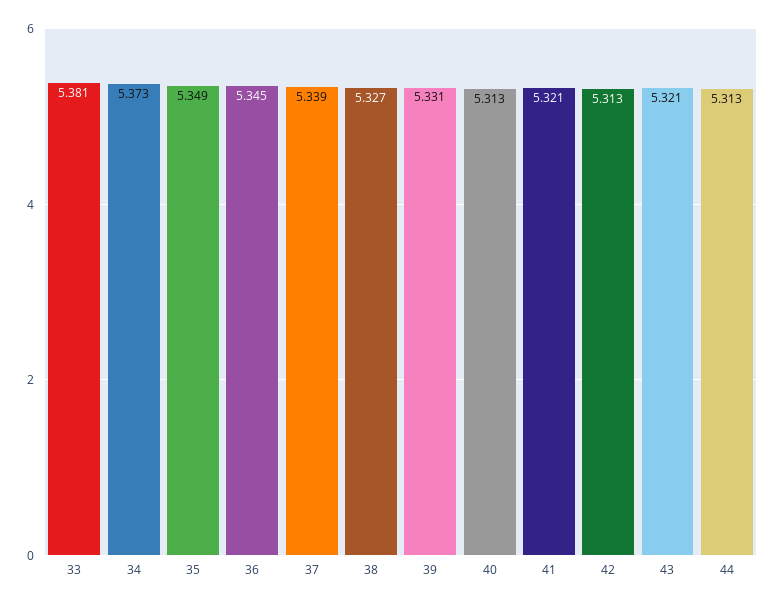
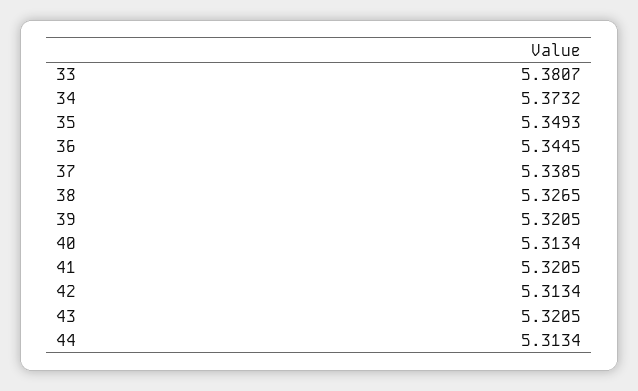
39: 5.331 -> 5.3205

